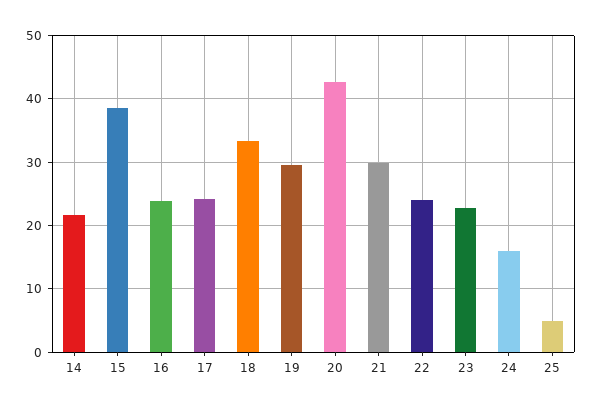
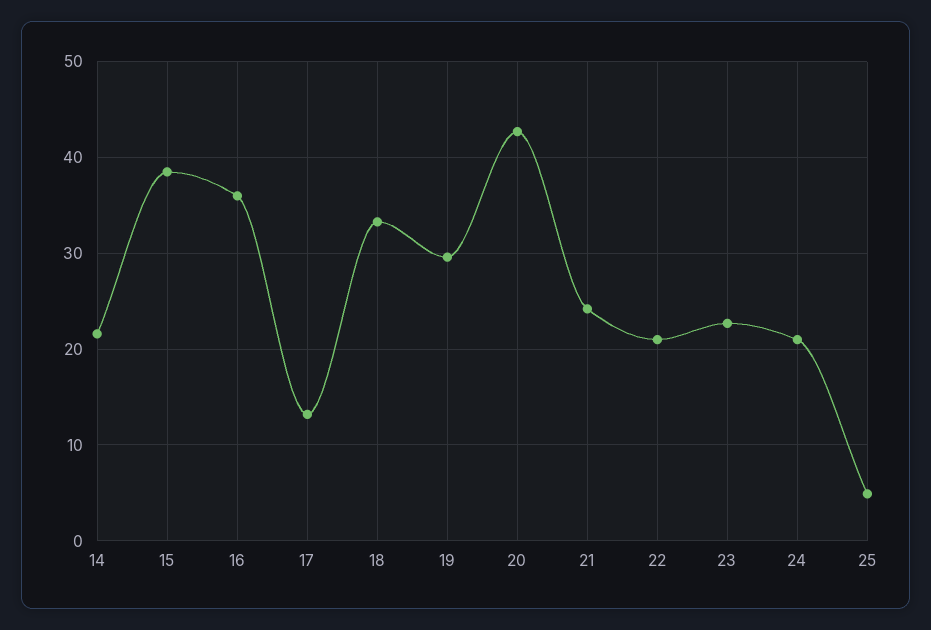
16: 24 -> 36
17: 24 -> 13
21: 30 -> 24
22: 24 -> 21
24: 16 -> 21

